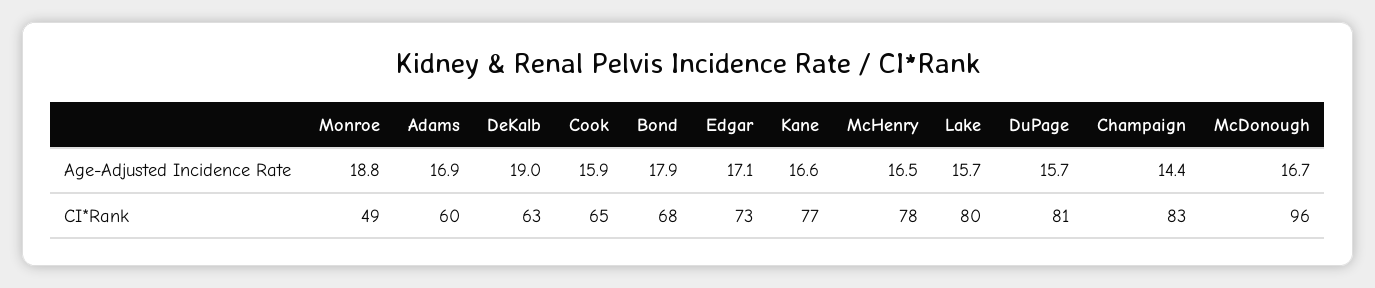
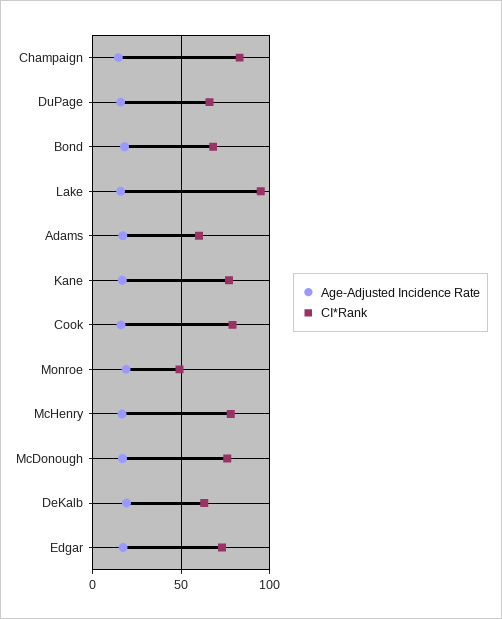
CI*Rank, Cook: 65 -> 80
CI*Rank, Lake: 80 -> 95
CI*Rank, DuPage: 81 -> 65
CI*Rank, McDonough: 96 -> 75

